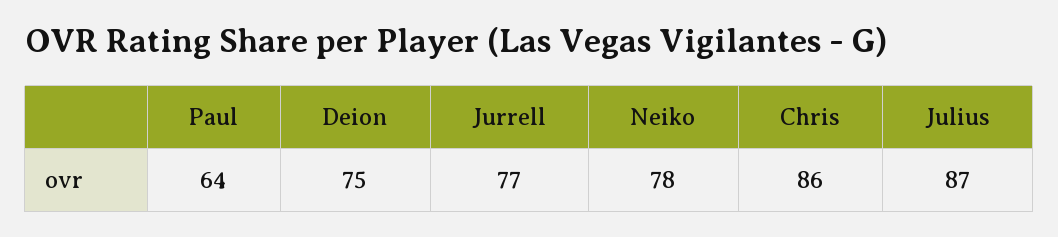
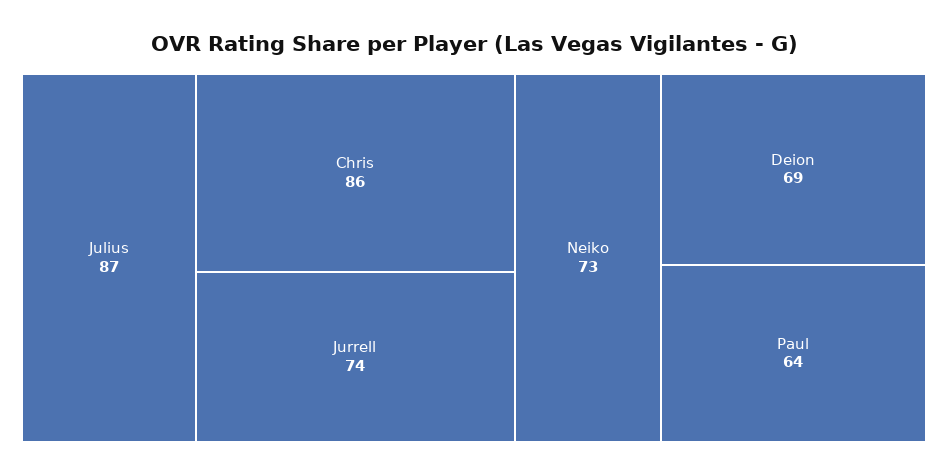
Deion: 75 -> 69
Jurrell: 77 -> 74
Neiko: 78 -> 73

